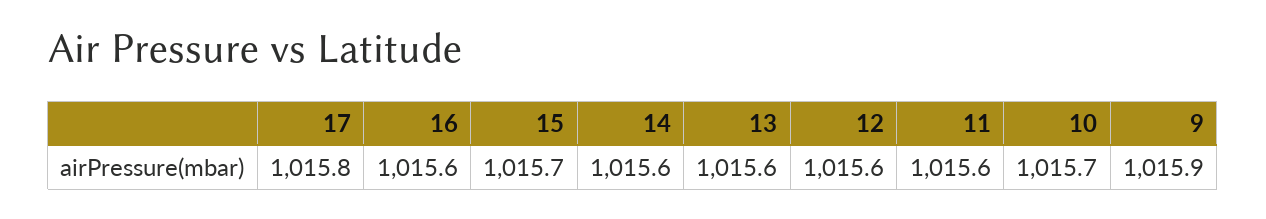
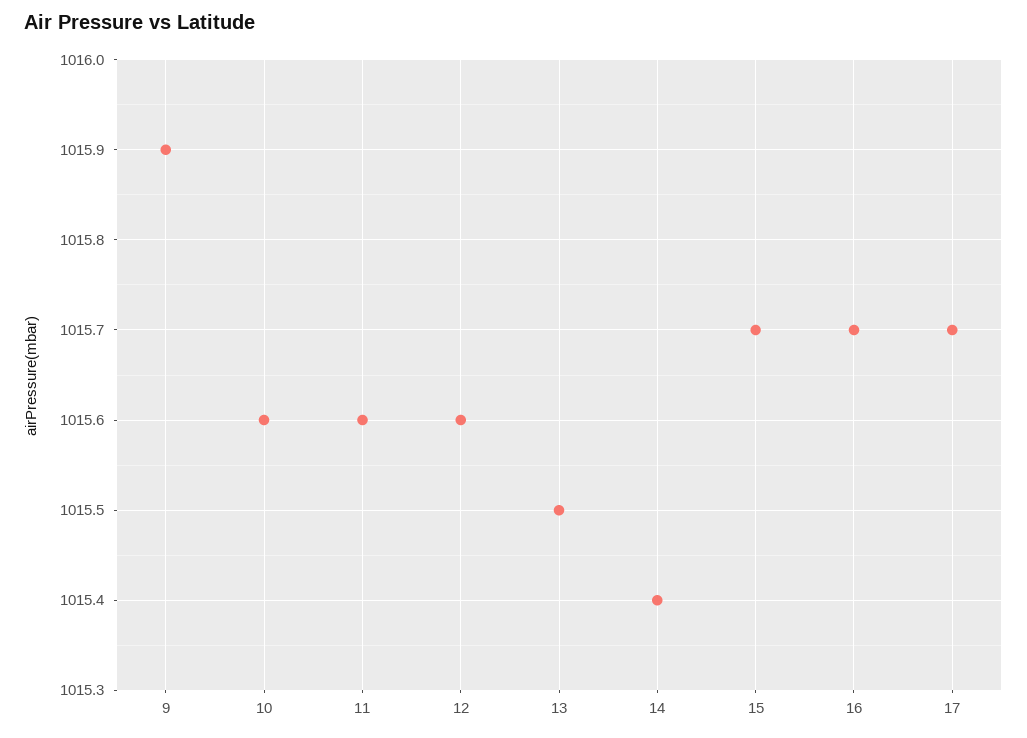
17: 1015.8 -> 1015.7
16: 1015.6 -> 1015.7
14: 1015.6 -> 1015.4
13: 1015.6 -> 1015.5
10: 1015.7 -> 1015.6

